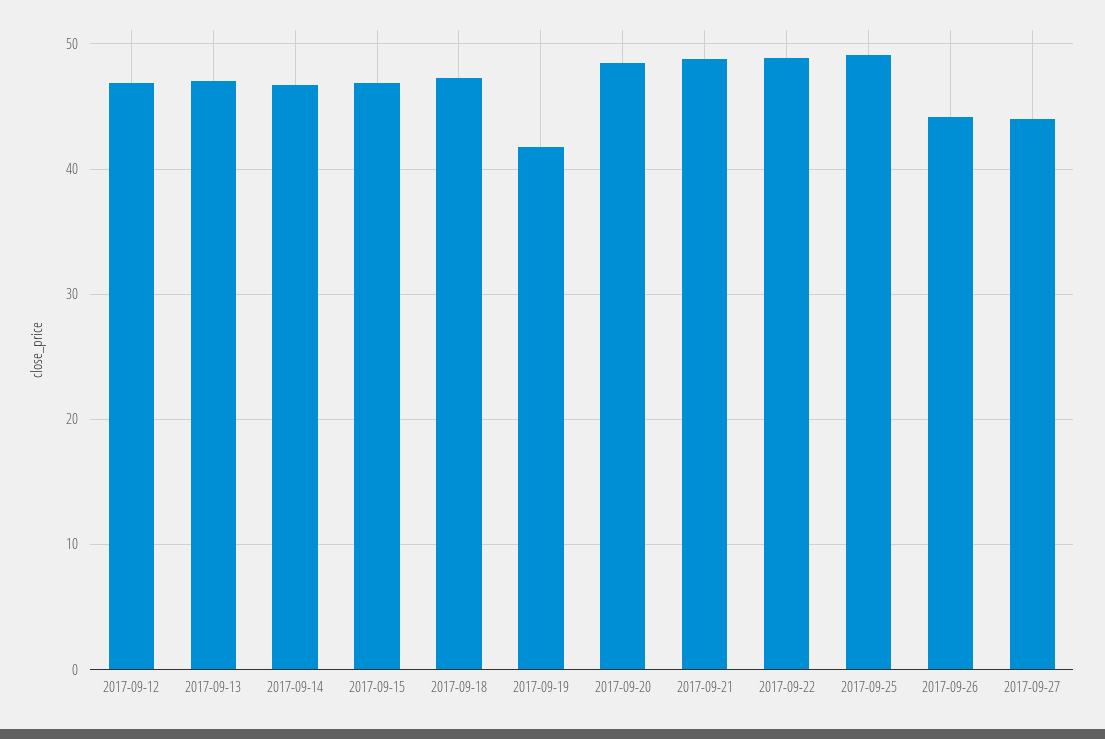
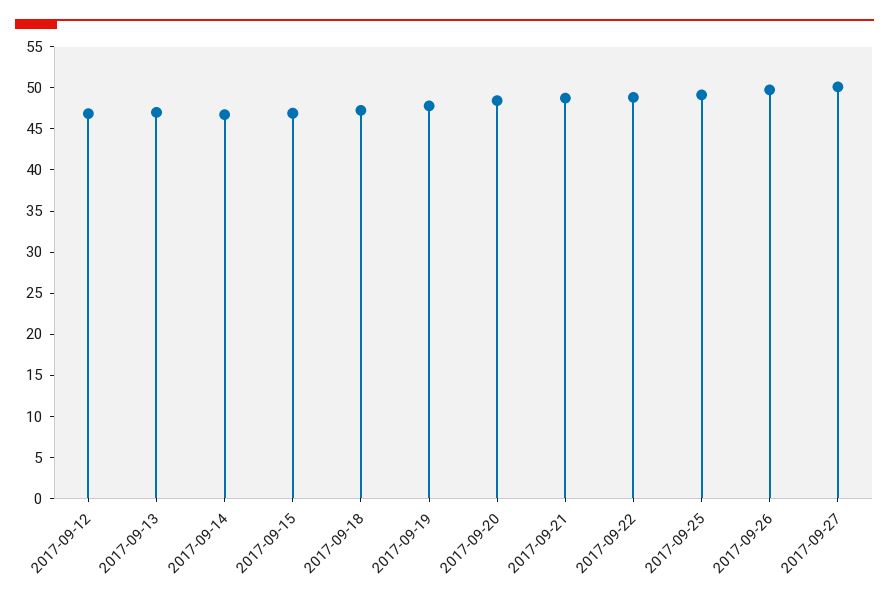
2017-09-19: 42 -> 48
2017-09-26: 44 -> 50
2017-09-27: 44 -> 50

